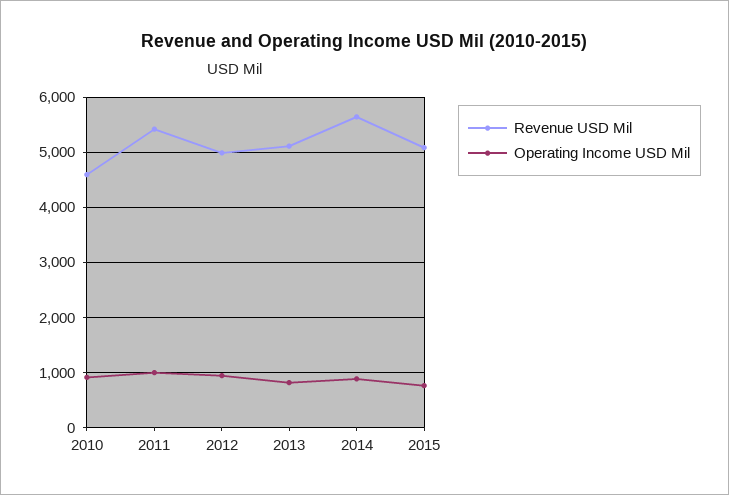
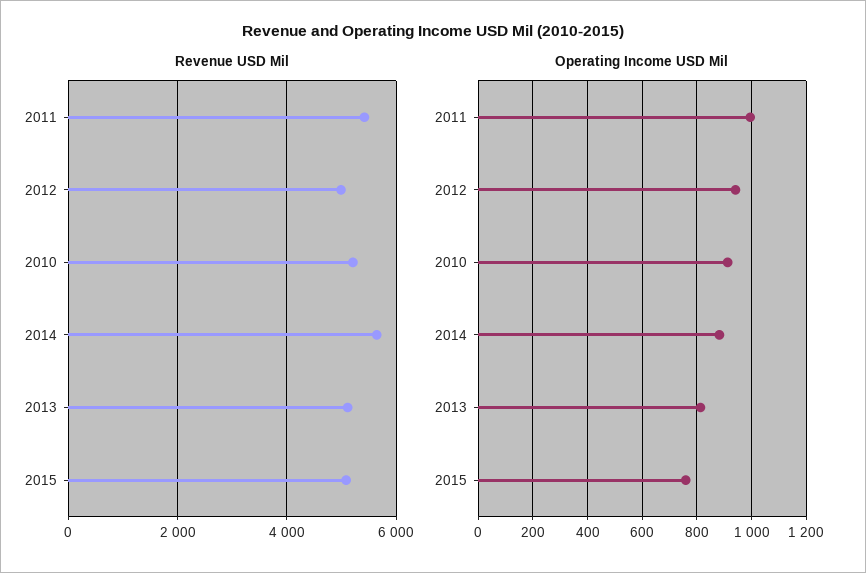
Revenue USD Mil, 2010: 4600 -> 5200

